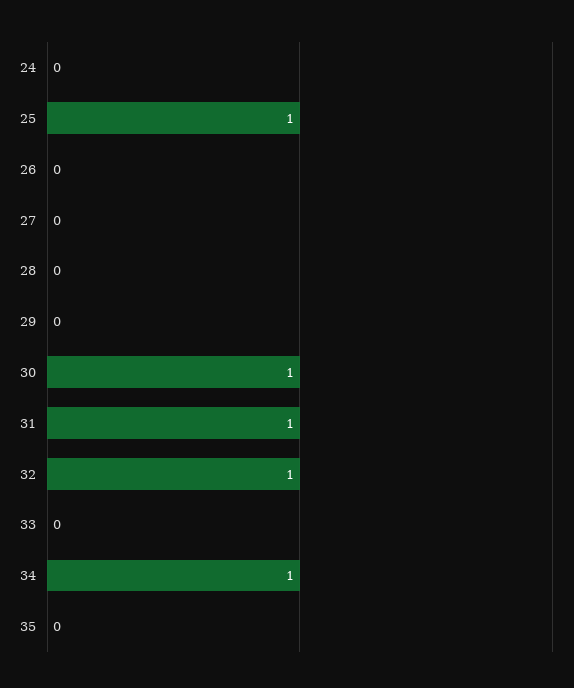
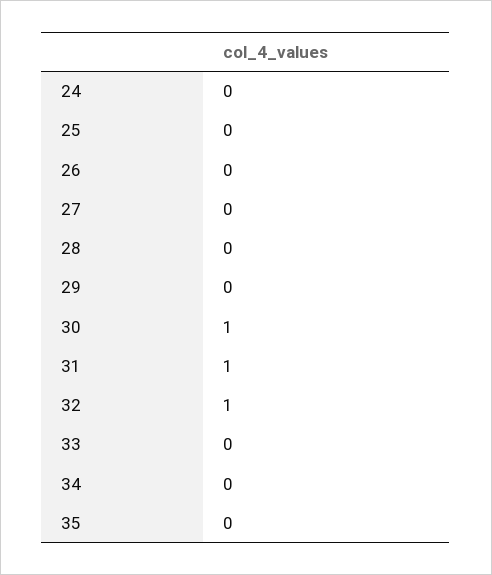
25: 1 -> 0
34: 1 -> 0

